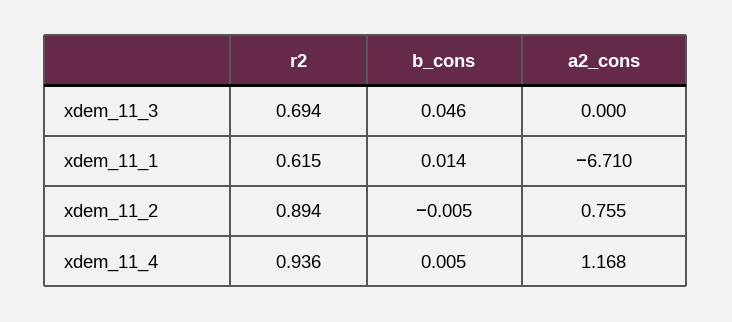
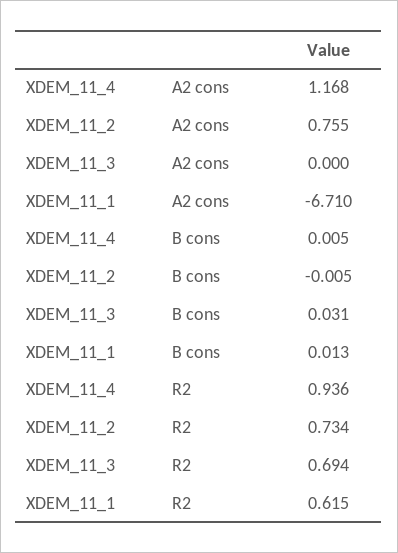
b_cons, xdem_11_3: 0.046 -> 0.031
b_cons, xdem_11_1: 0.014 -> 0.013
r2, xdem_11_2: 0.894 -> 0.734

